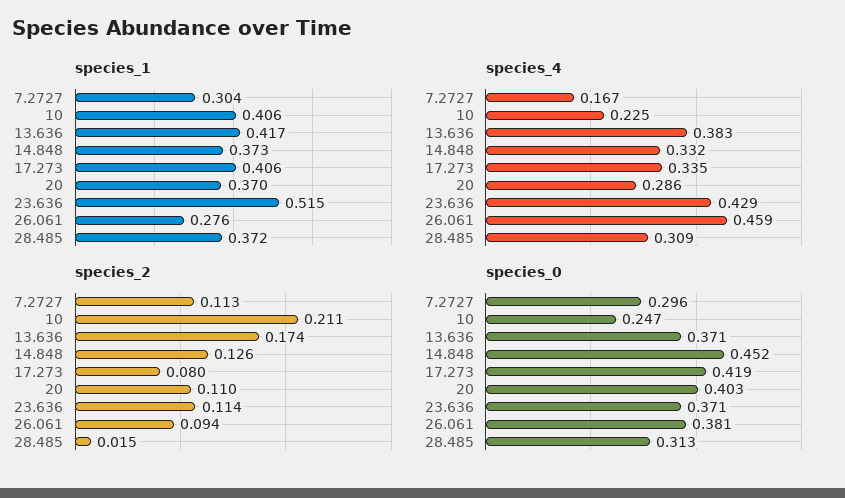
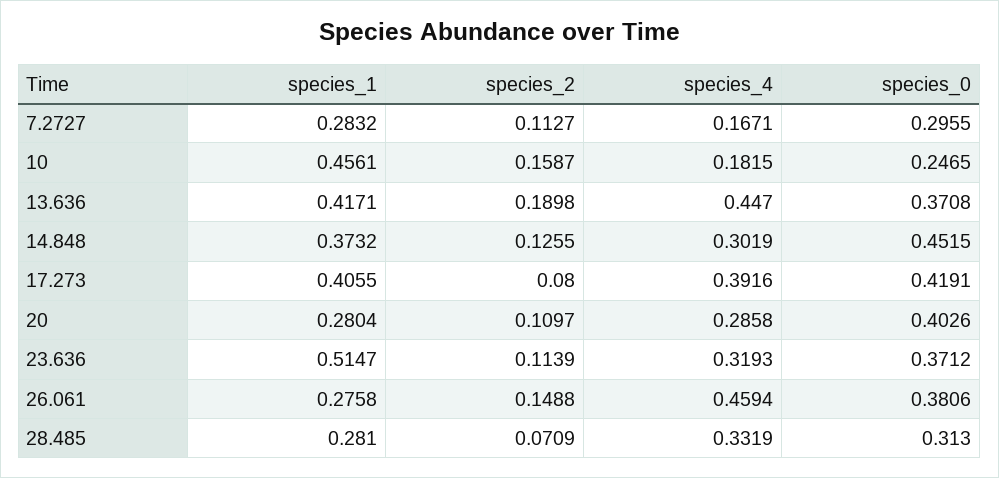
species_1, 7.2727: 0.304 -> 0.2832
species_1, 10: 0.406 -> 0.4561
species_1, 20: 0.37 -> 0.2804
species_1, 28.485: 0.372 -> 0.281
species_4, 10: 0.225 -> 0.1815
species_4, 13.636: 0.383 -> 0.447
species_4, 14.848: 0.332 -> 0.3019
species_4, 17.273: 0.335 -> 0.3916
species_4, 23.636: 0.429 -> 0.3193
species_4, 28.485: 0.309 -> 0.3319
species_2, 10: 0.211 -> 0.1587
species_2, 13.636: 0.174 -> 0.1898
species_2, 26.061: 0.094 -> 0.1488
species_2, 28.485: 0.015 -> 0.0709

